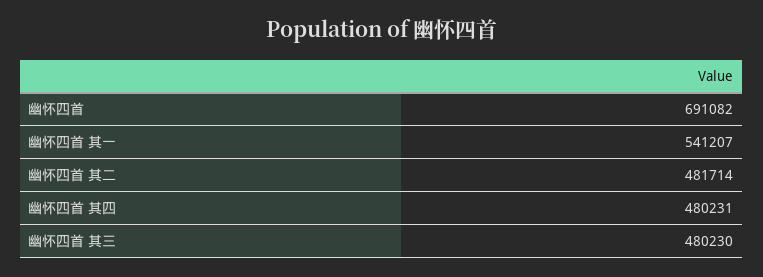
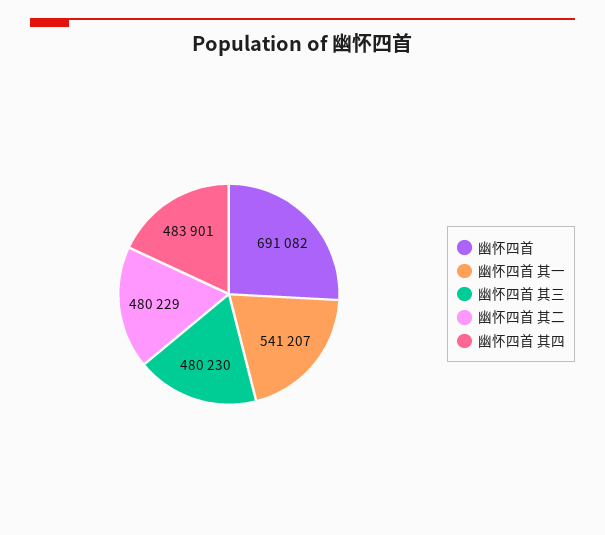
幽怀四首 其二: 481714 -> 480229
幽怀四首 其四: 480231 -> 483901

